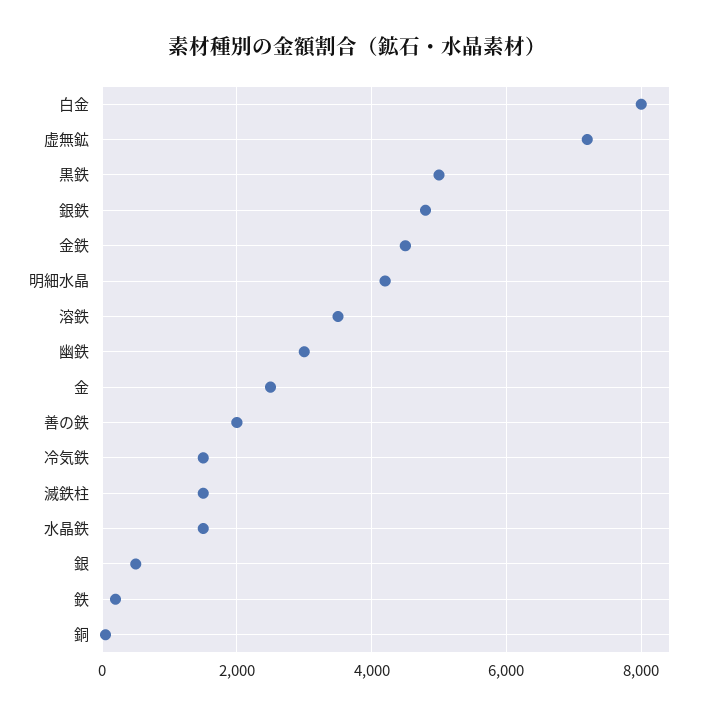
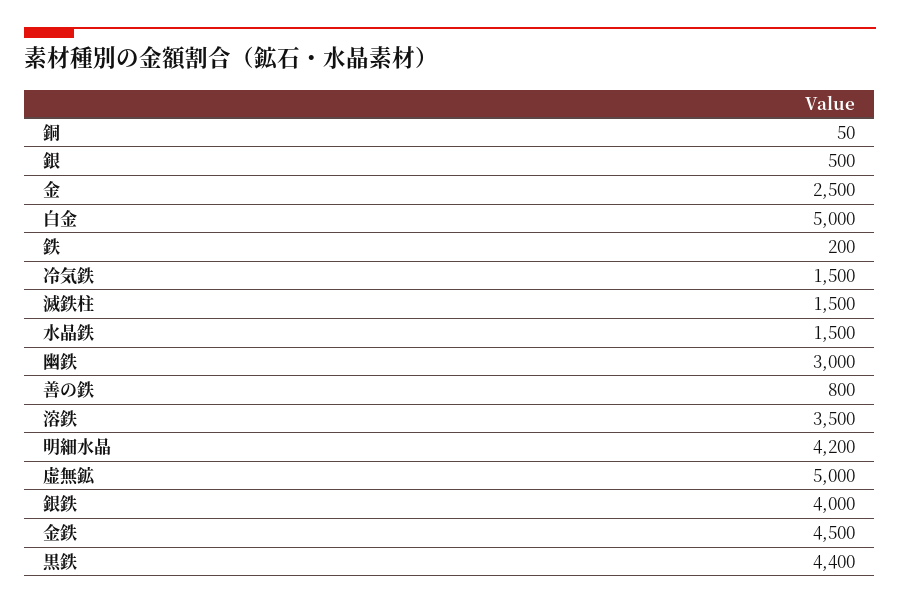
白金: 8000 -> 5000
虚無鉱: 7200 -> 5000
黒鉄: 5000 -> 4400
銀鉄: 4800 -> 4000
善の鉄: 2000 -> 800

